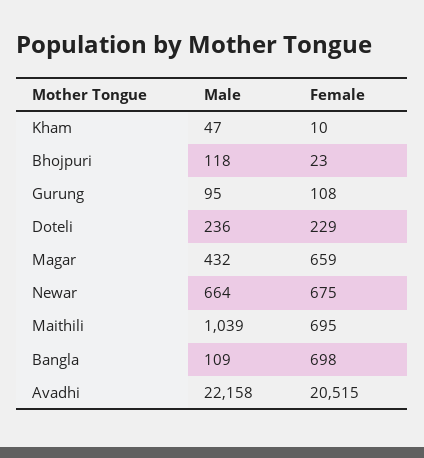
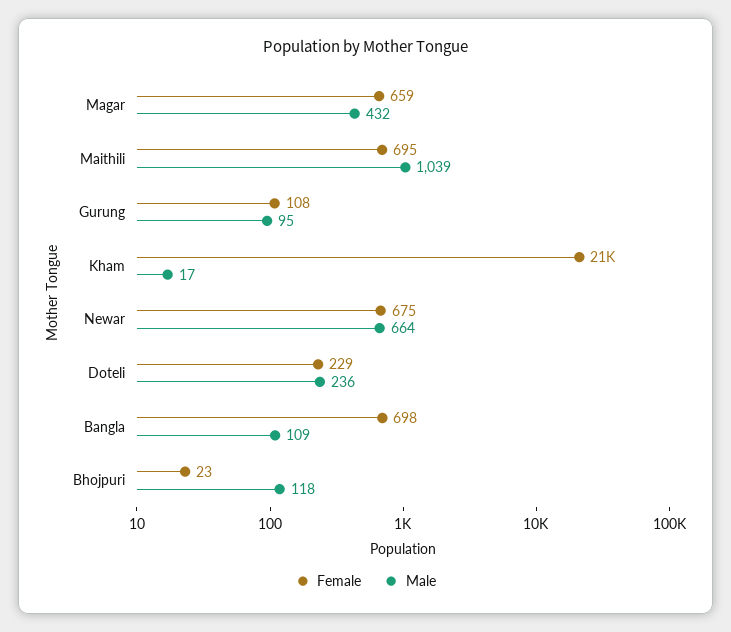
Male, Kham: 47 -> 17
Female, Kham: 10 -> 21000
Male, Avadhi: 22158 -> none
Female, Avadhi: 20515 -> none

